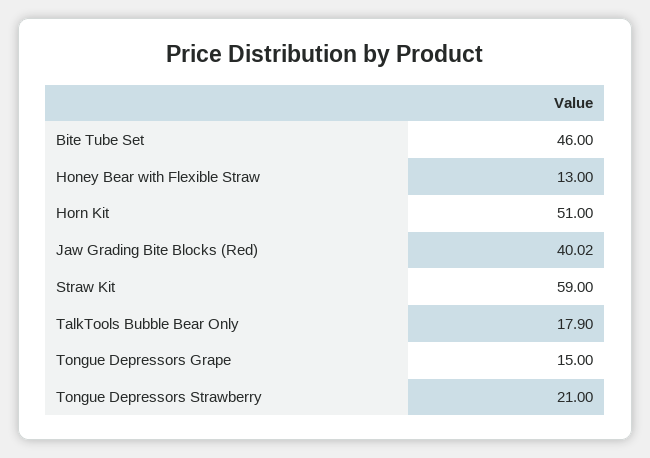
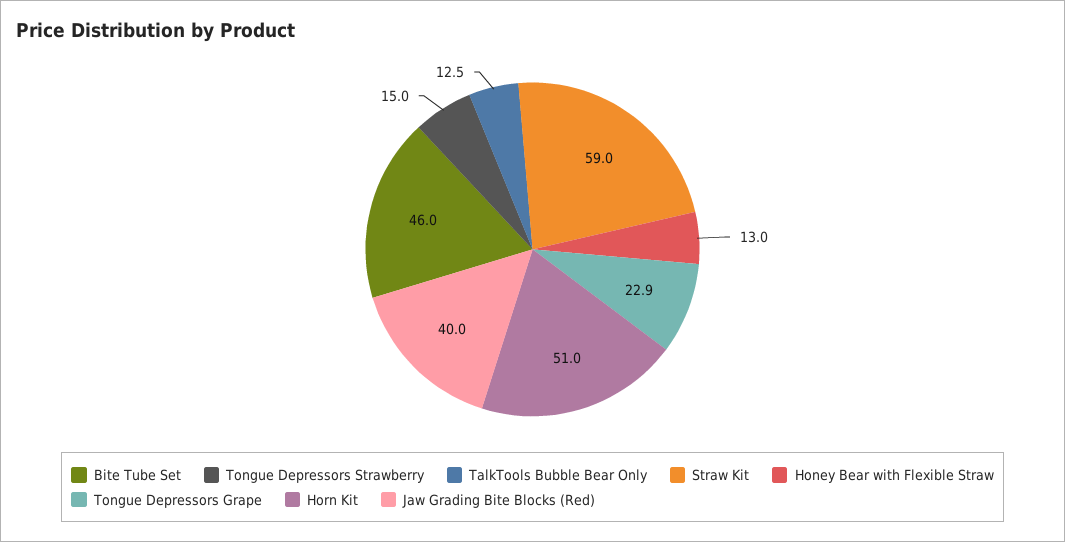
TalkTools Bubble Bear Only: 17.9 -> 12.5
Tongue Depressors Grape: 15 -> 22.9
Tongue Depressors Strawberry: 21 -> 15

